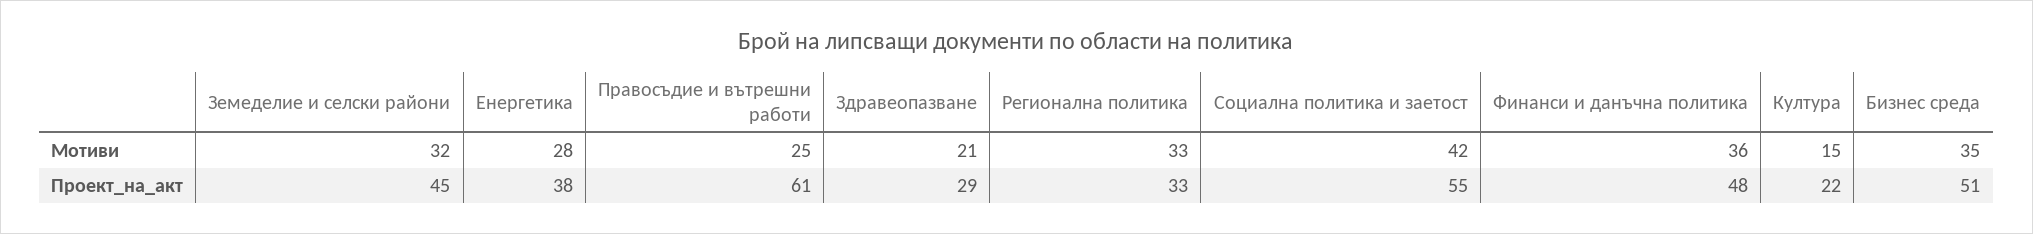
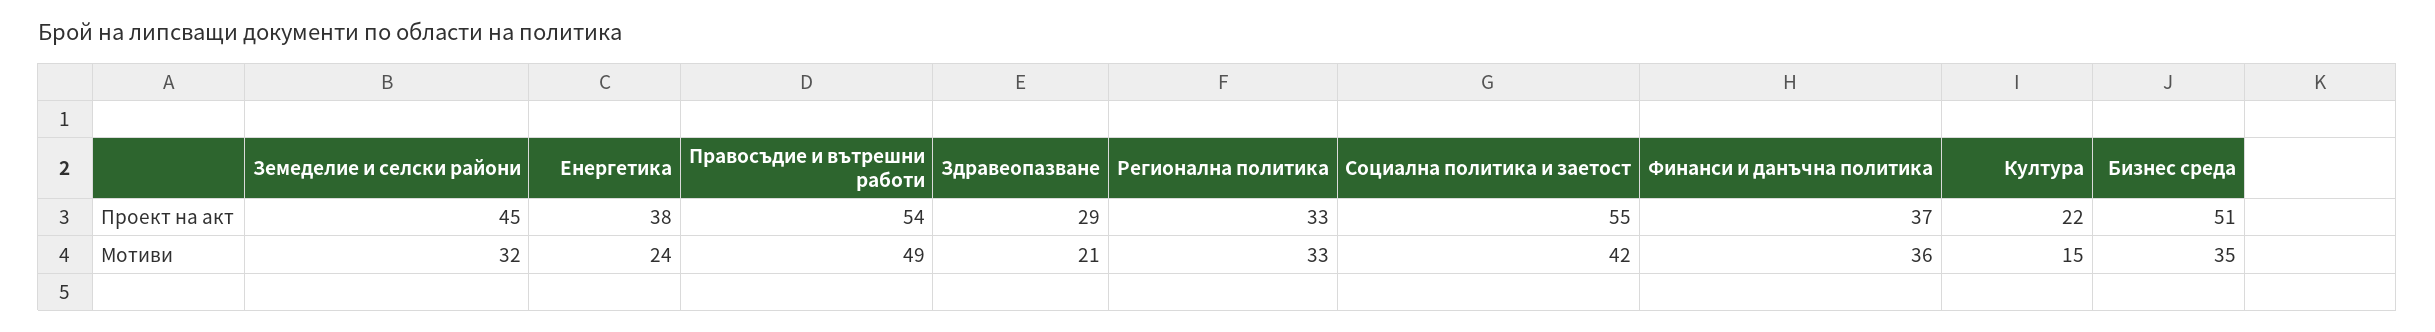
Енергетика, Мотиви: 28 -> 24
Правосъдие и вътрешни работи, Мотиви: 25 -> 49
Правосъдие и вътрешни работи, Проект_на_акт: 61 -> 54
Финанси и данъчна политика, Проект_на_акт: 48 -> 37

